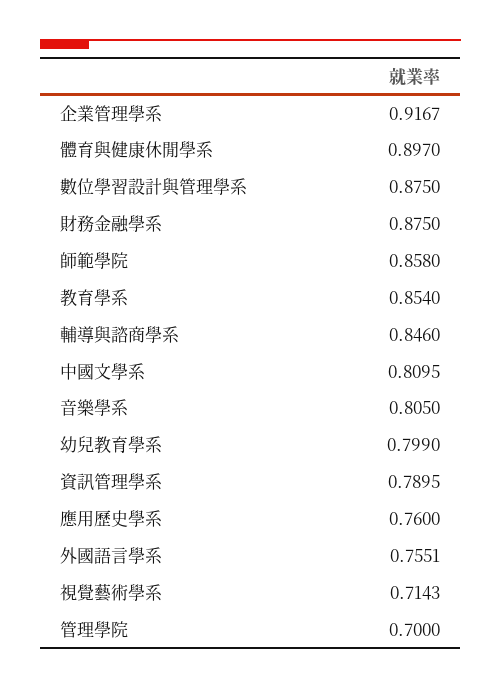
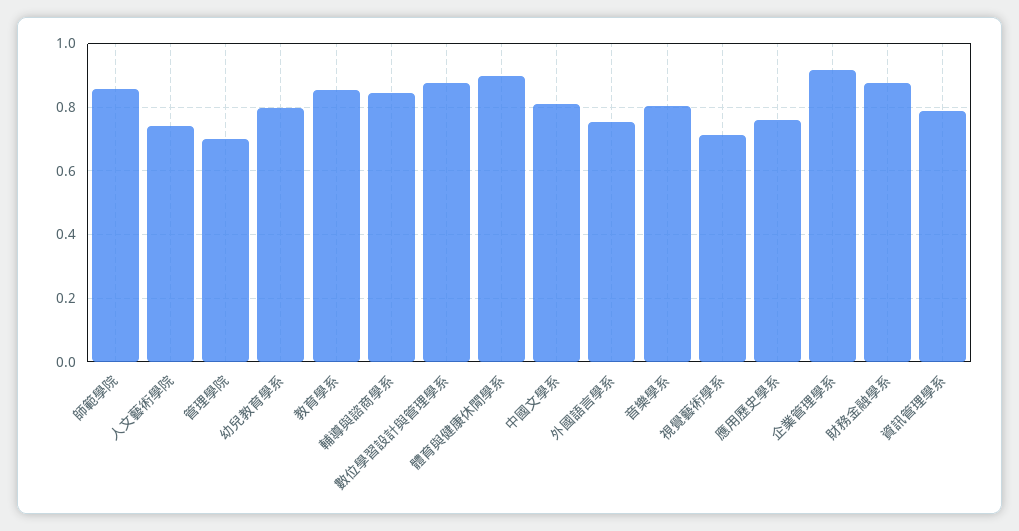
人文藝術學院: none -> 0.74

